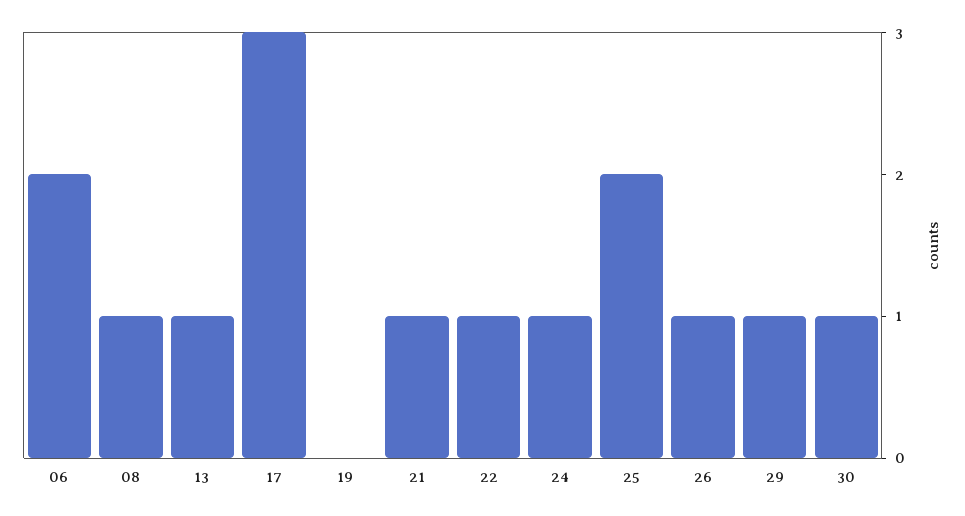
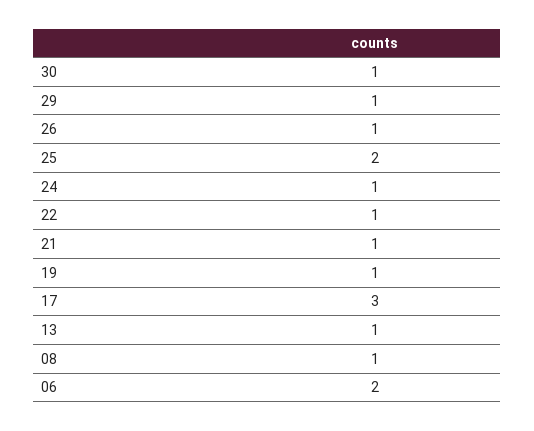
19: 0 -> 1

